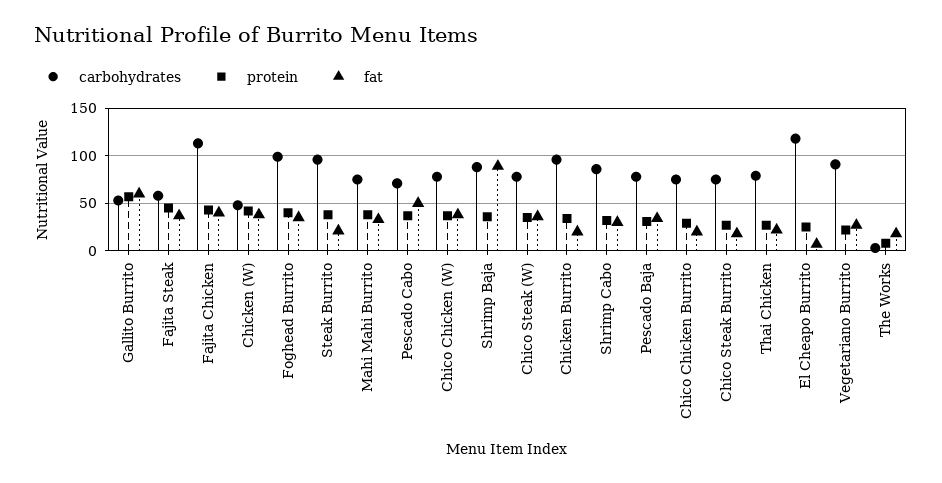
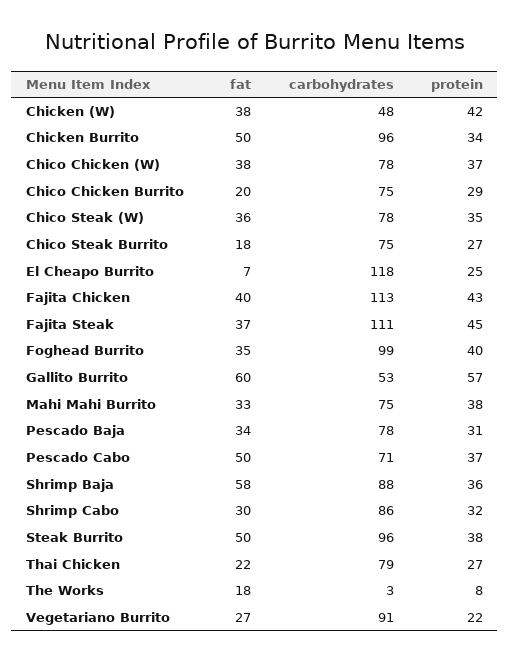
carbohydrates, Fajita Steak: 60 -> 111
fat, Steak Burrito: 20 -> 50
fat, Shrimp Baja: 90 -> 58
fat, Chicken Burrito: 20 -> 50

